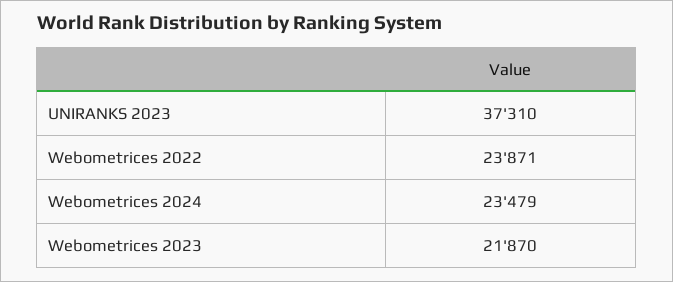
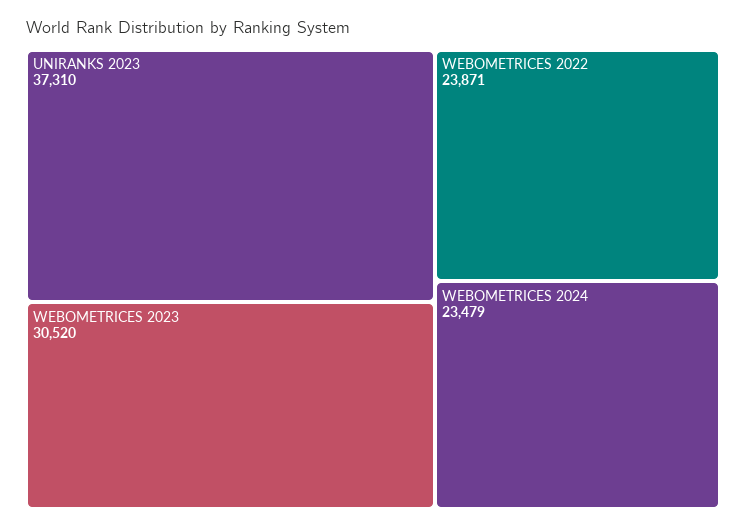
Webometrices 2023: 21870 -> 30520

